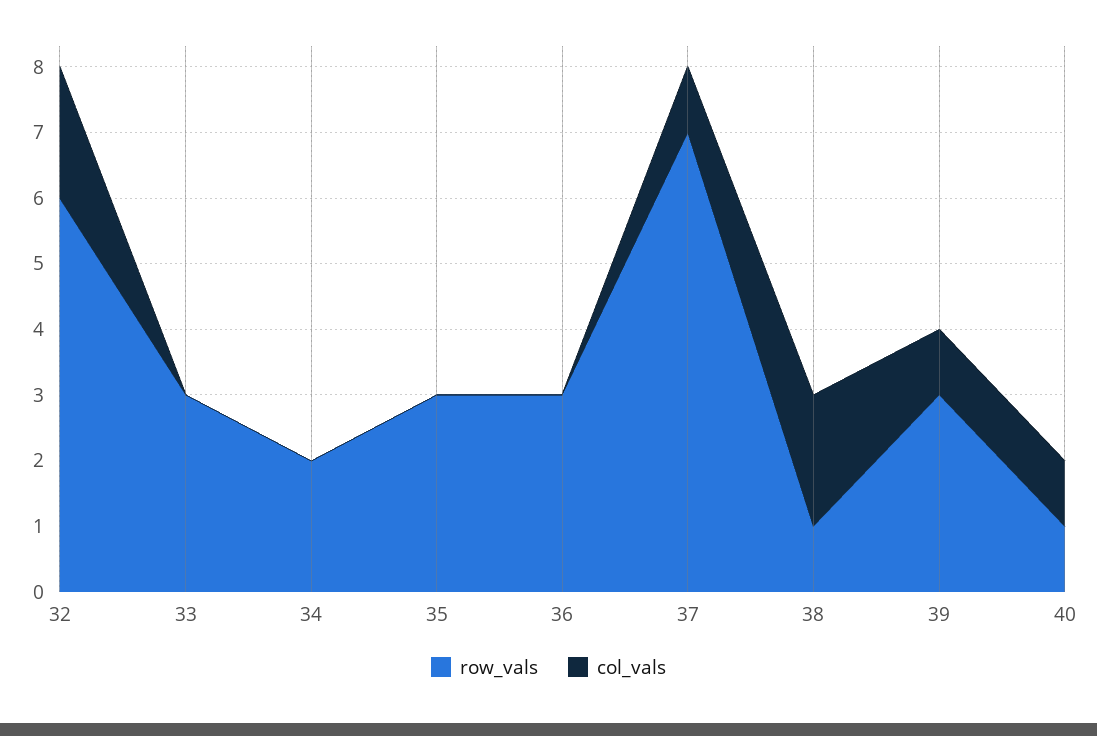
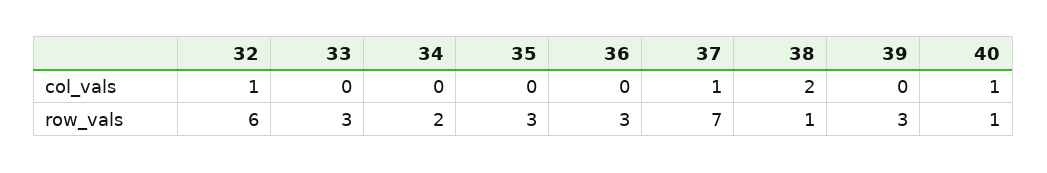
col_vals, 32: 2 -> 1
col_vals, 39: 1 -> 0

